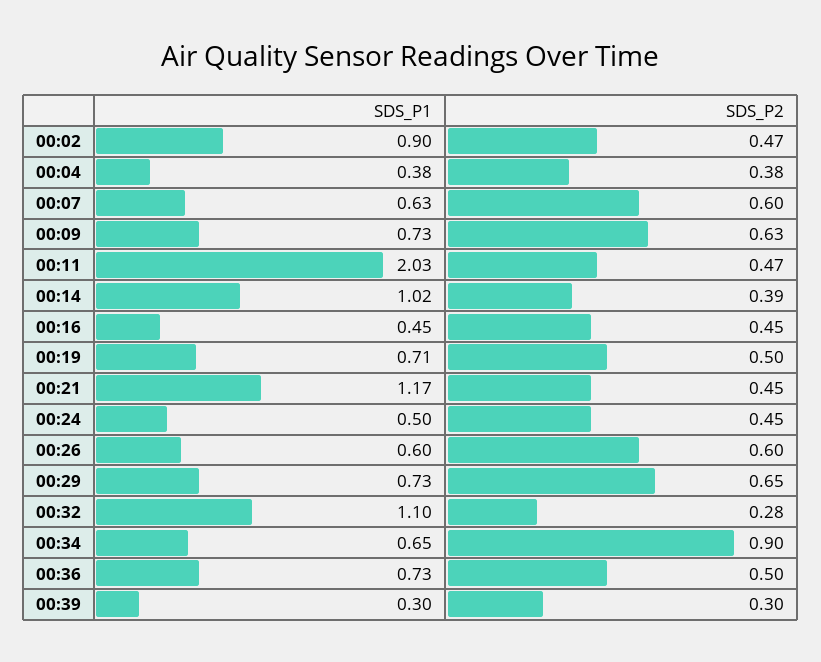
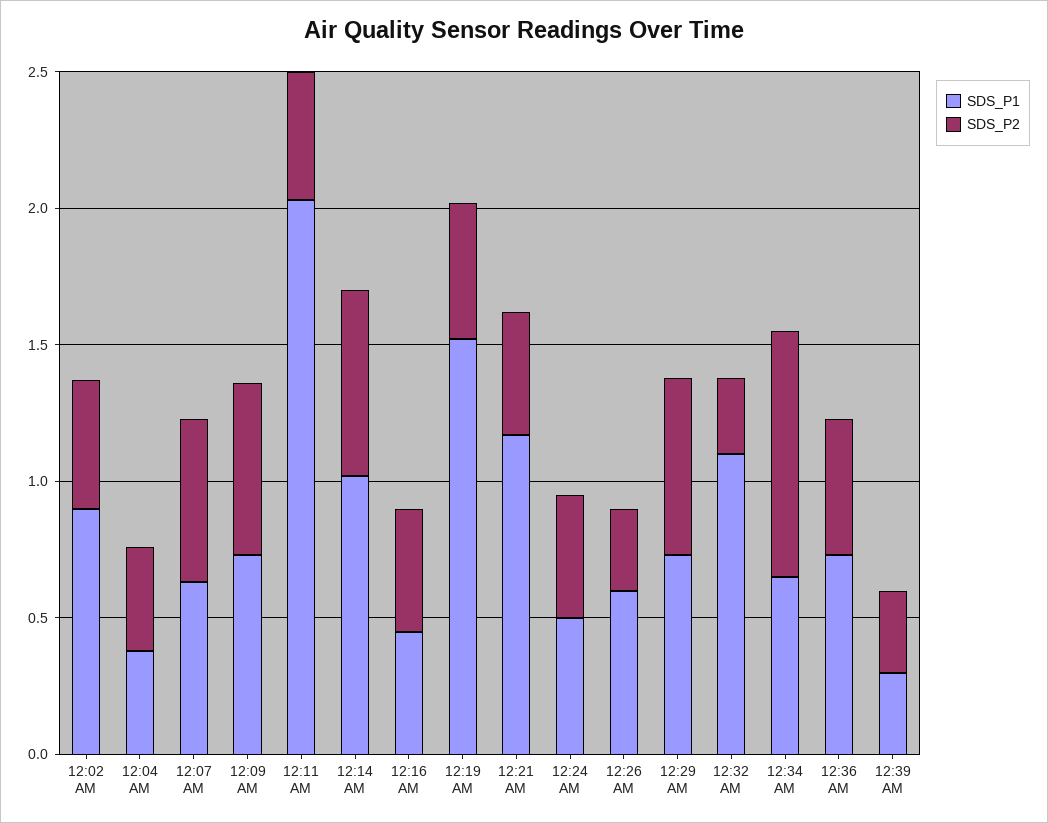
SDS_P2, 00:14: 0.39 -> 0.7
SDS_P1, 00:19: 0.71 -> 1.5
SDS_P2, 00:26: 0.6 -> 0.3

